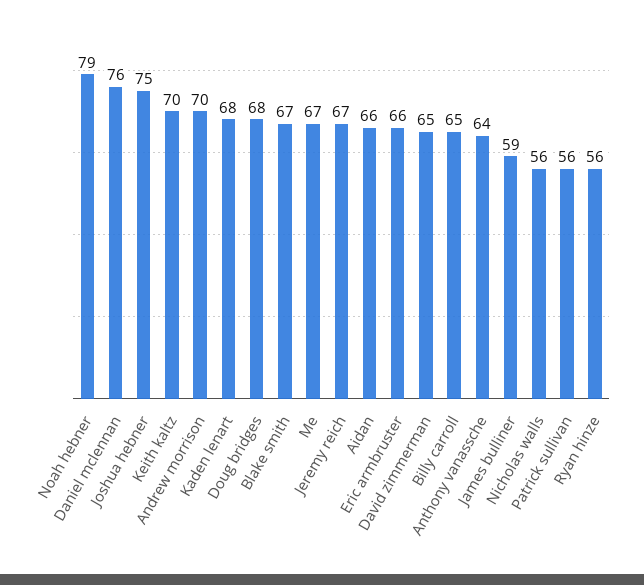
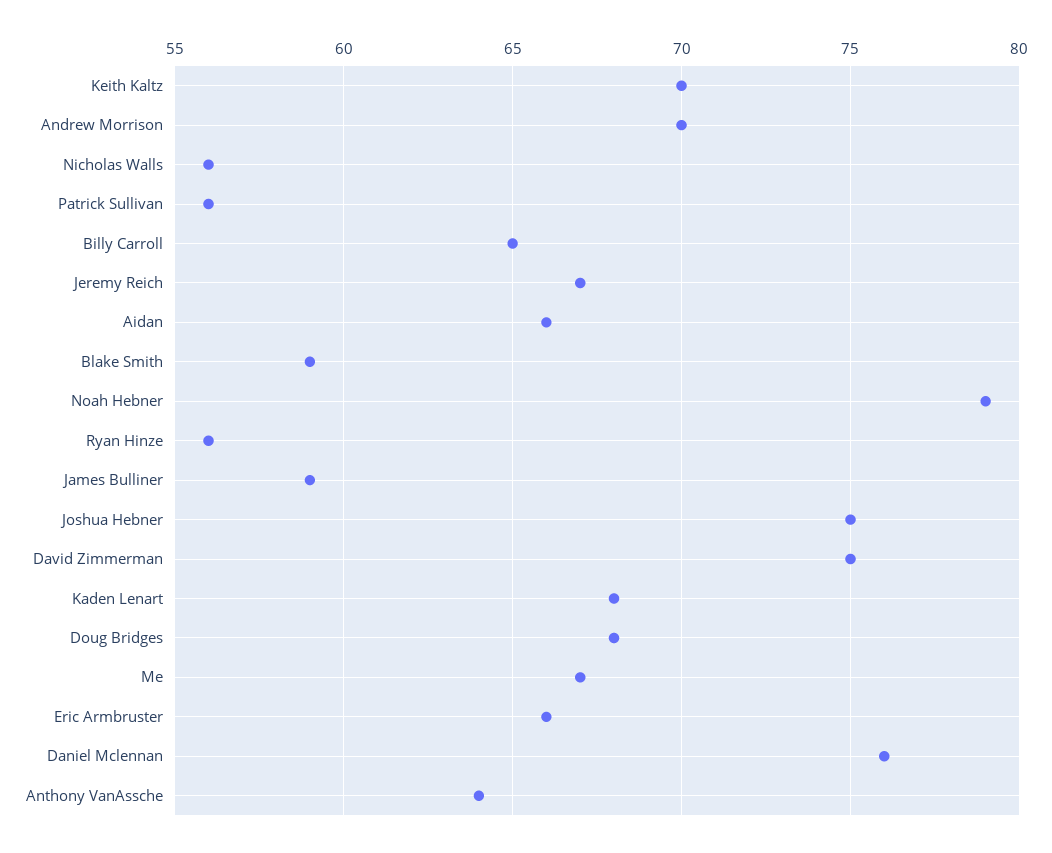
Blake smith: 67 -> 59
David zimmerman: 65 -> 75

